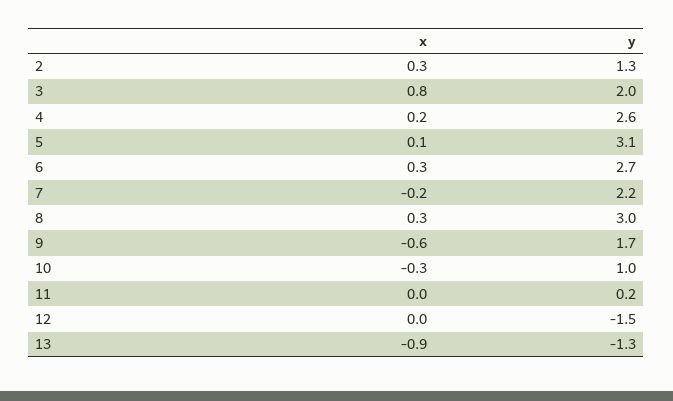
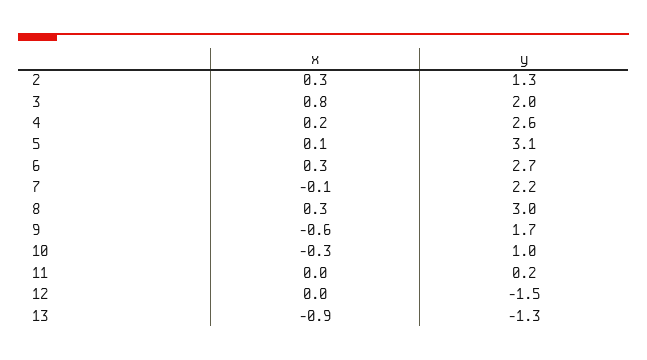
x, 7: -0.2 -> -0.1

